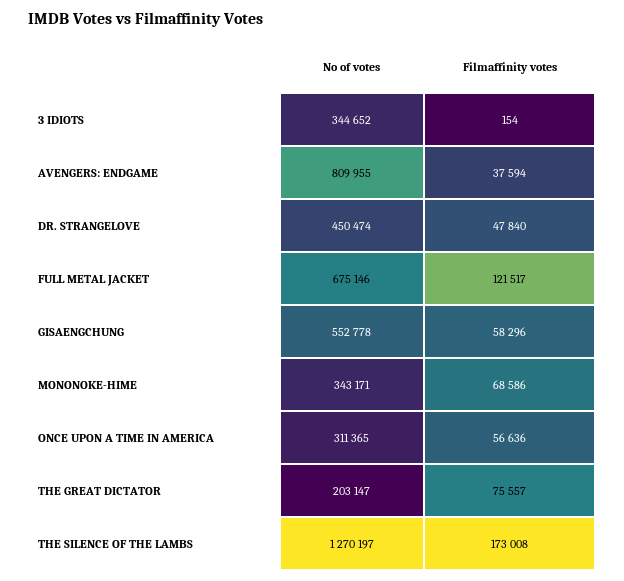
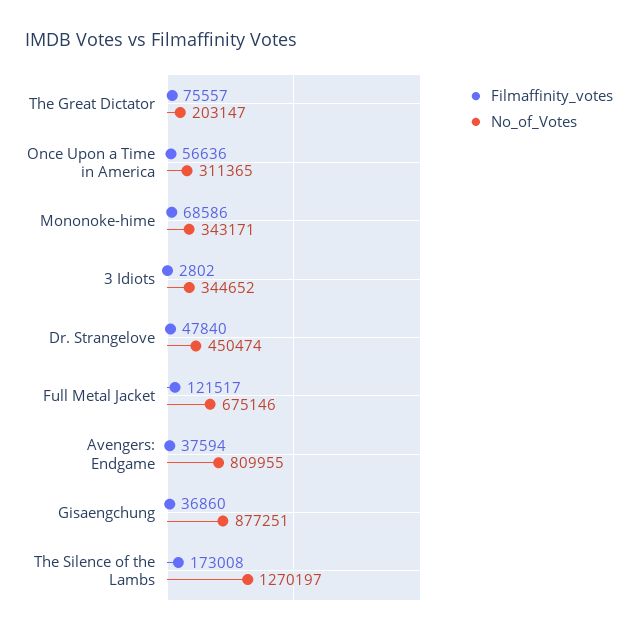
Filmaffinity votes, 3 IDIOTS: 154 -> 2802
No of votes, GISAENGCHUNG: 552778 -> 877251
Filmaffinity votes, GISAENGCHUNG: 58296 -> 36860

